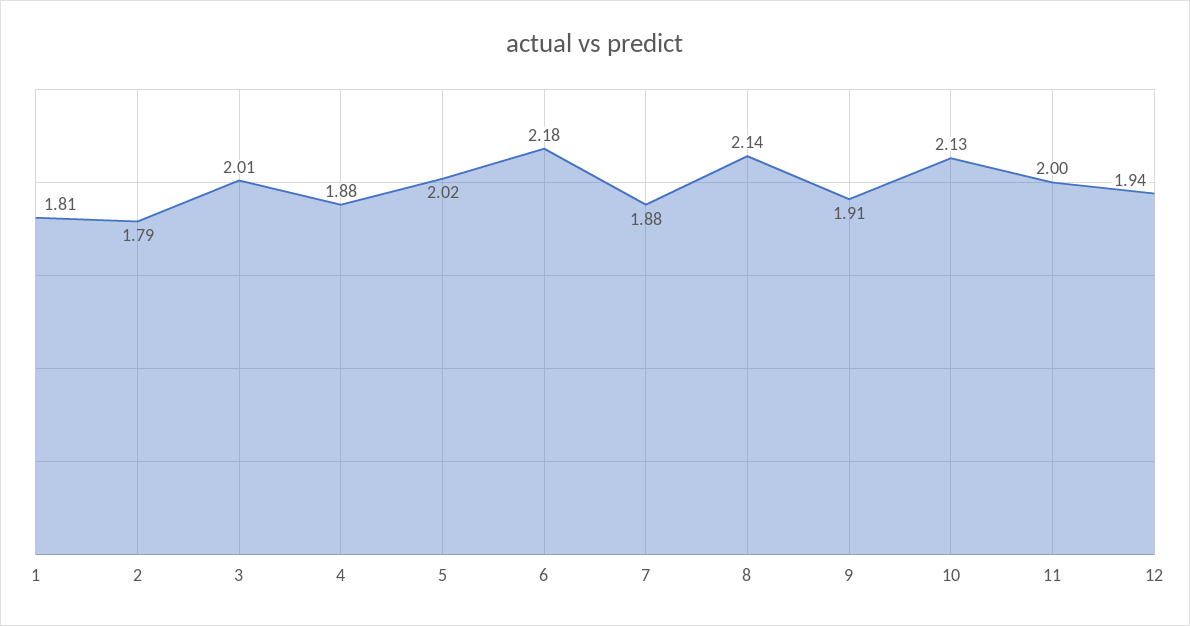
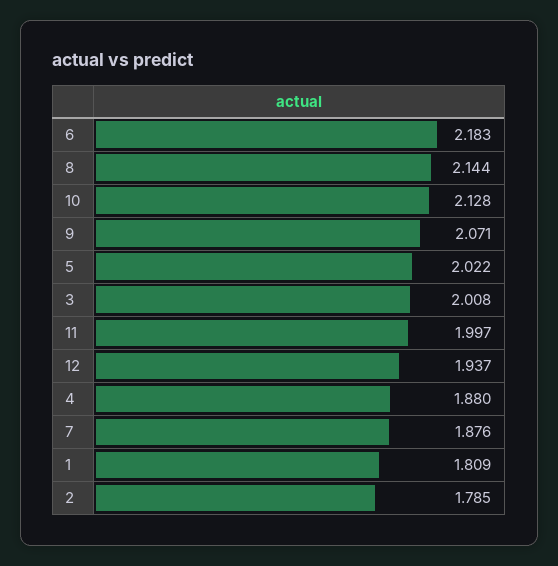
9: 1.91 -> 2.071

